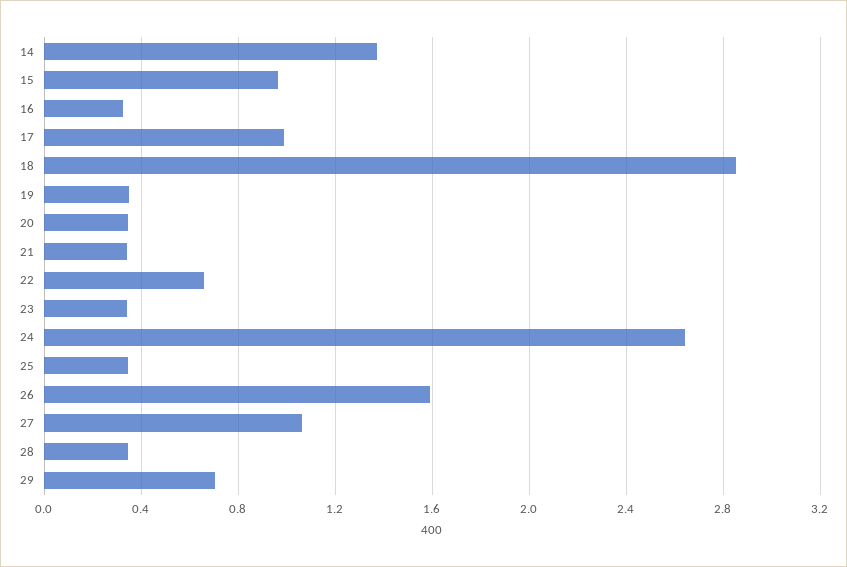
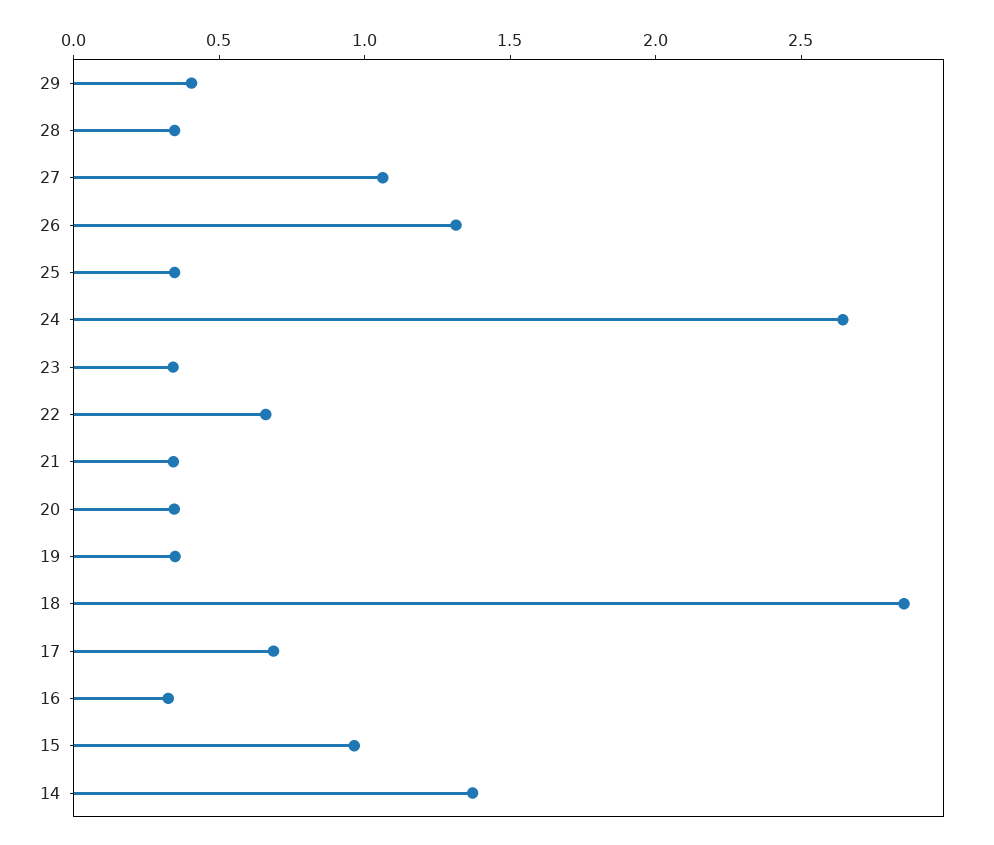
17: 1 -> 0.7
26: 1.6 -> 1.3
29: 0.7 -> 0.4

